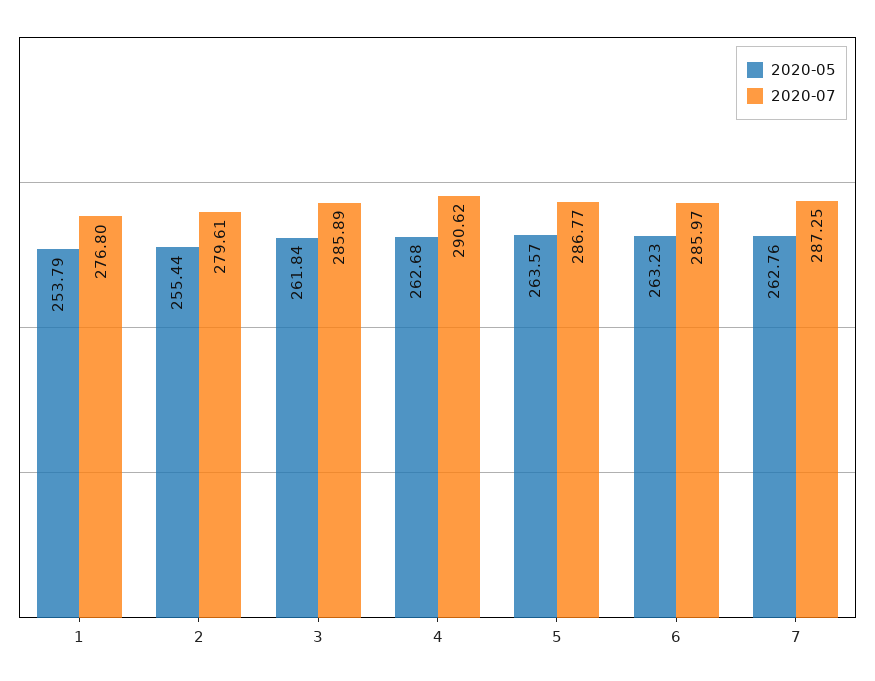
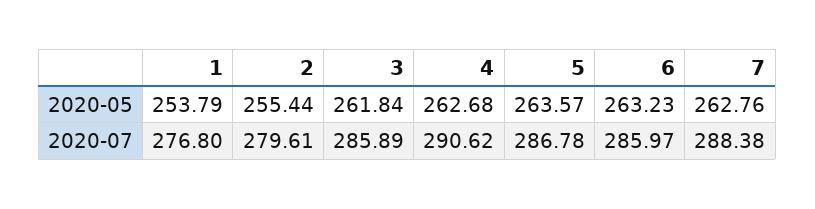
2020-07, 5: 286.77 -> 286.78
2020-07, 7: 287.25 -> 288.38

